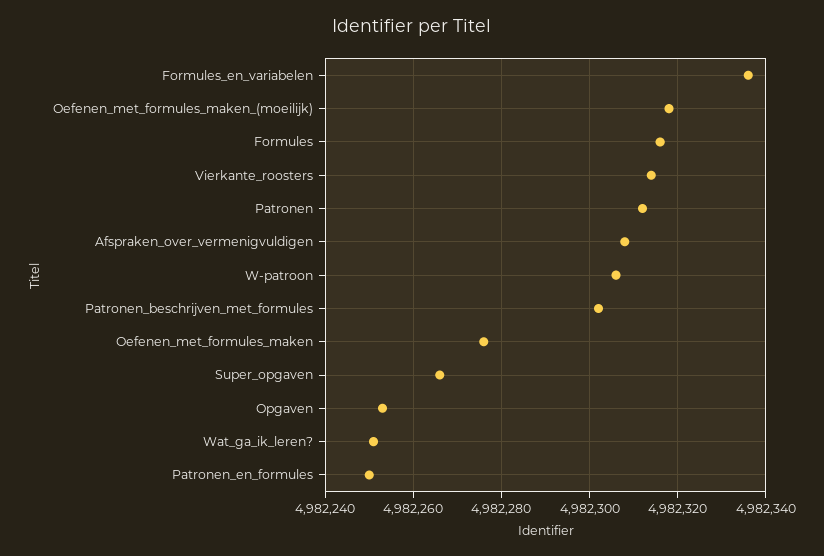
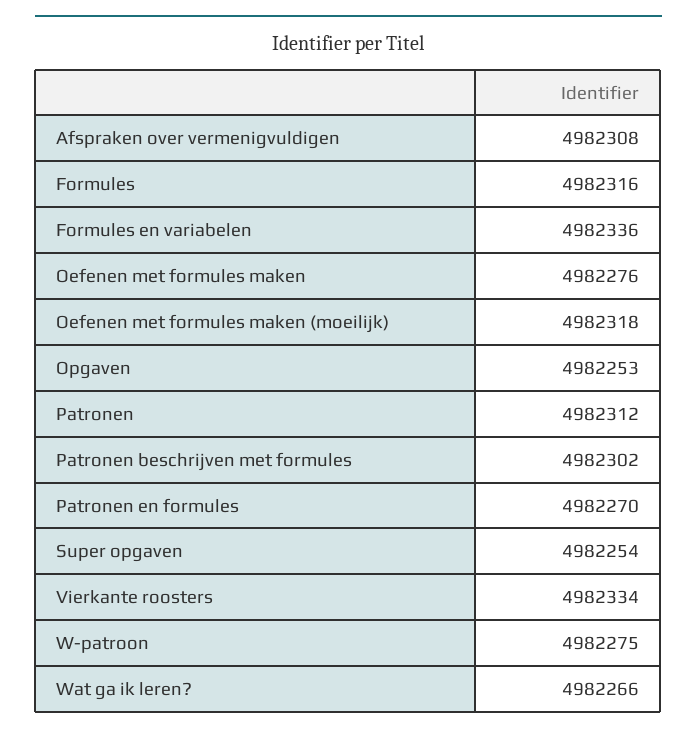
Vierkante_roosters: 4982315 -> 4982334
W-patroon: 4982305 -> 4982275
Super_opgaven: 4982265 -> 4982254
Wat_ga_ik_leren?: 4982250 -> 4982266
Patronen_en_formules: 4982250 -> 4982270

